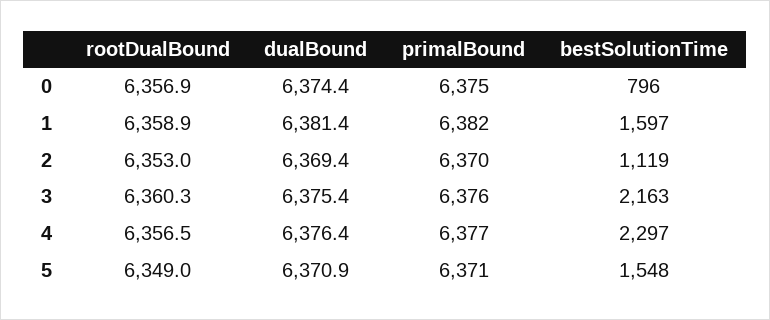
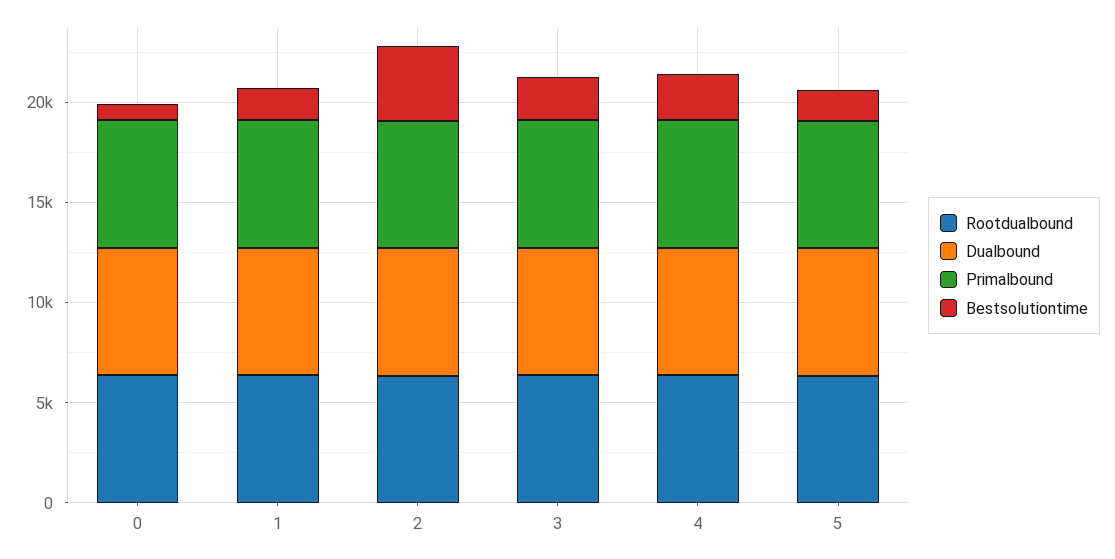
bestSolutionTime, 2: 1119 -> 4000

